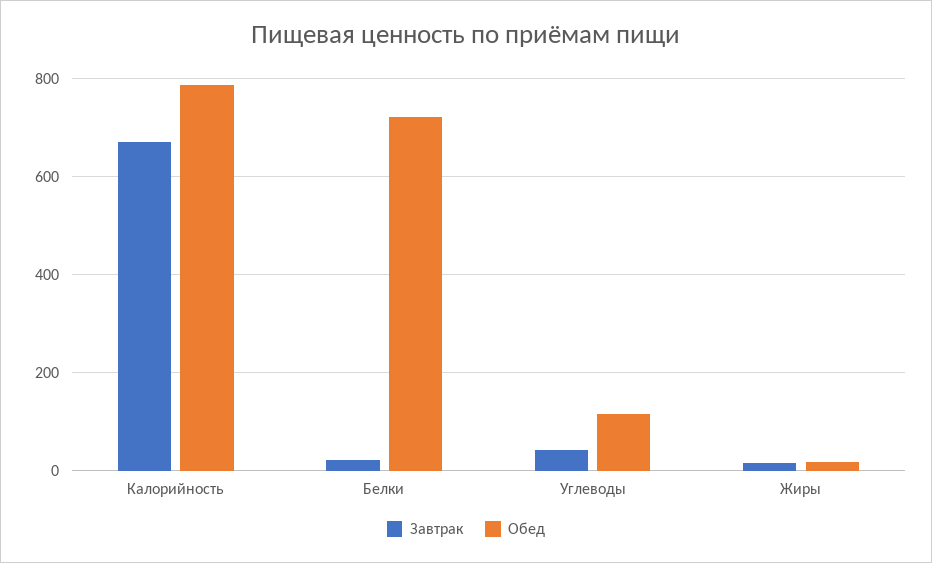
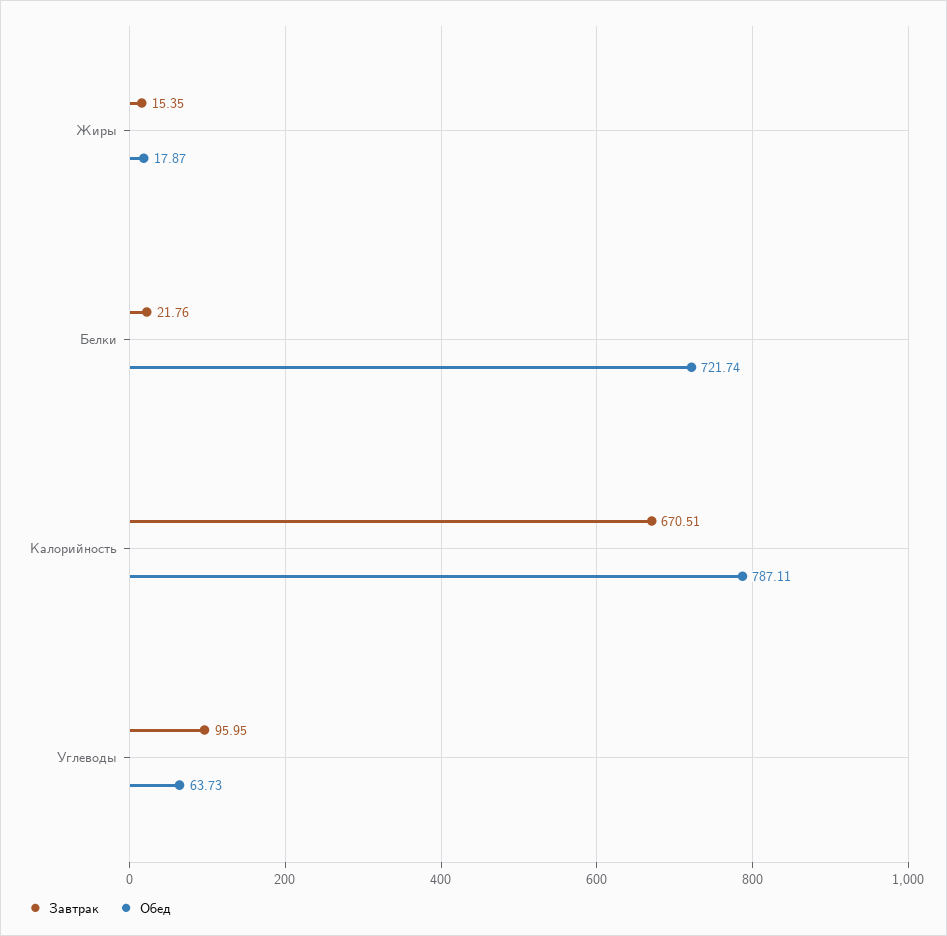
Завтрак, Углеводы: 40 -> 95.95
Обед, Углеводы: 120 -> 63.73

